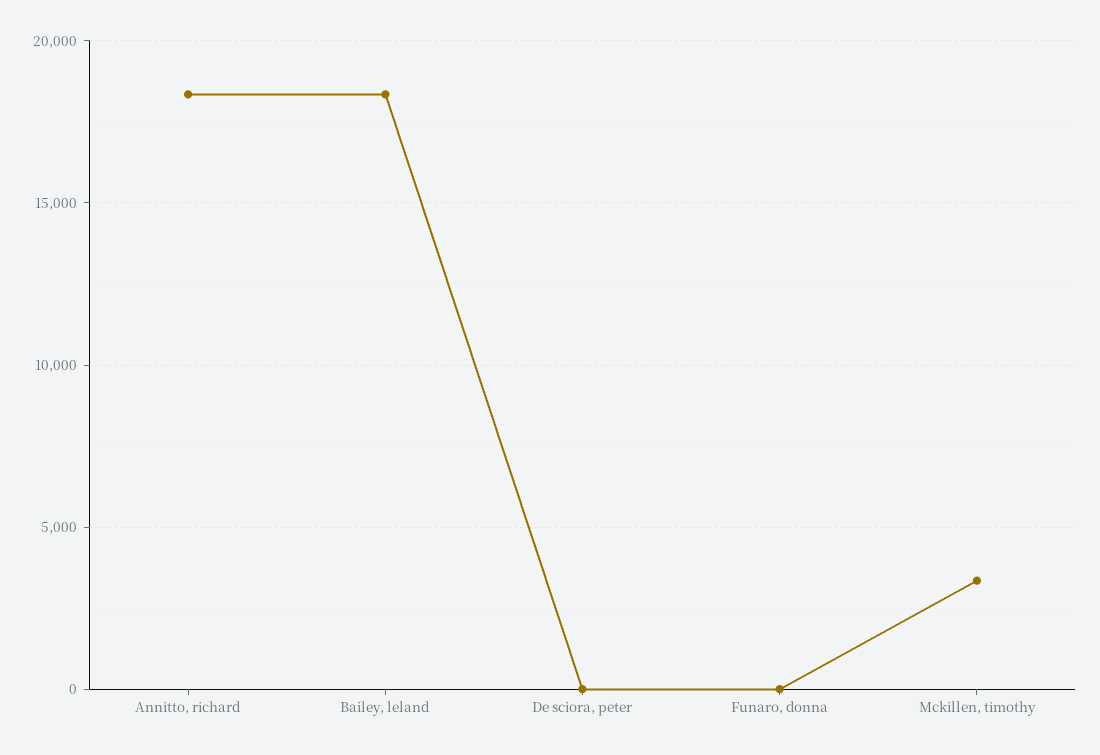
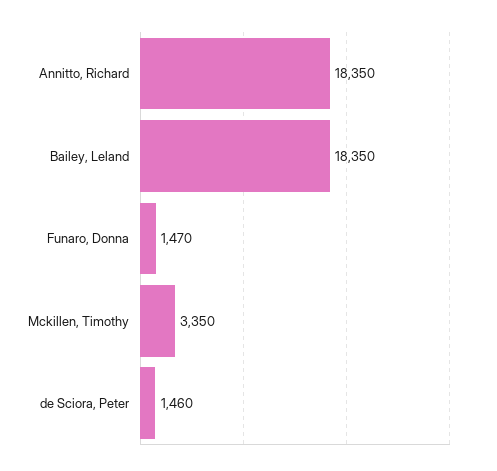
De sciora, peter: 0 -> 1460
Funaro, donna: 0 -> 1470

